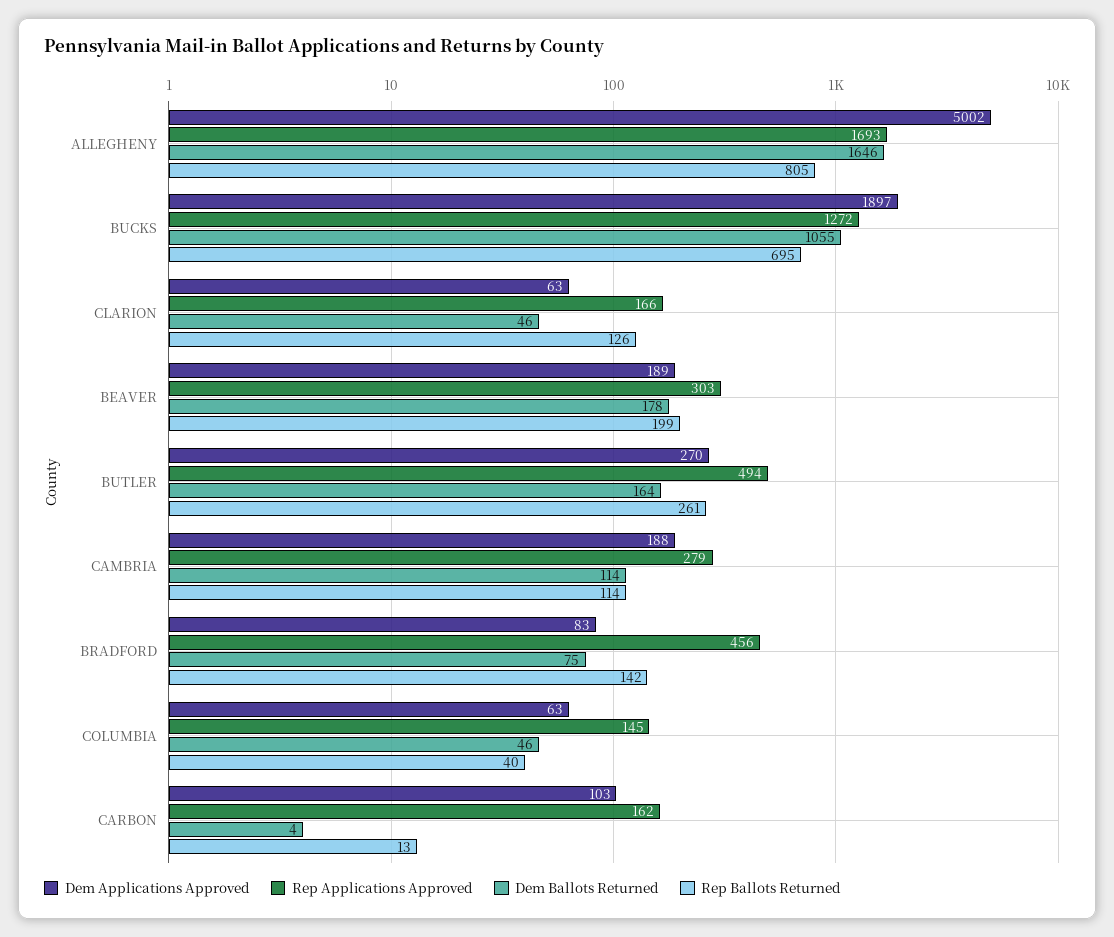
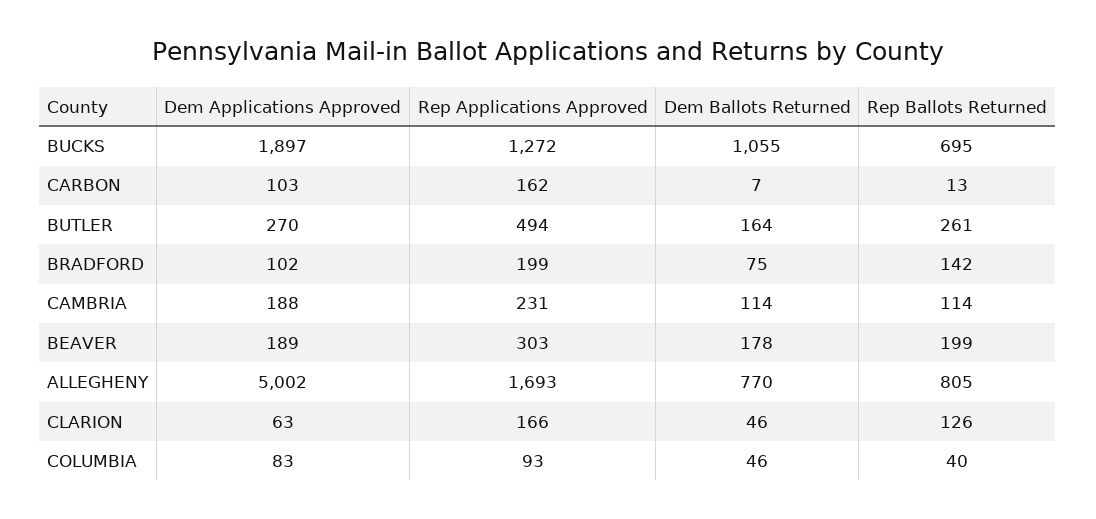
Dem Ballots Returned, ALLEGHENY: 1646 -> 770
Rep Applications Approved, CAMBRIA: 279 -> 231
Dem Applications Approved, BRADFORD: 83 -> 102
Rep Applications Approved, BRADFORD: 456 -> 199
Dem Applications Approved, COLUMBIA: 63 -> 83
Rep Applications Approved, COLUMBIA: 145 -> 93
Dem Ballots Returned, CARBON: 4 -> 7

